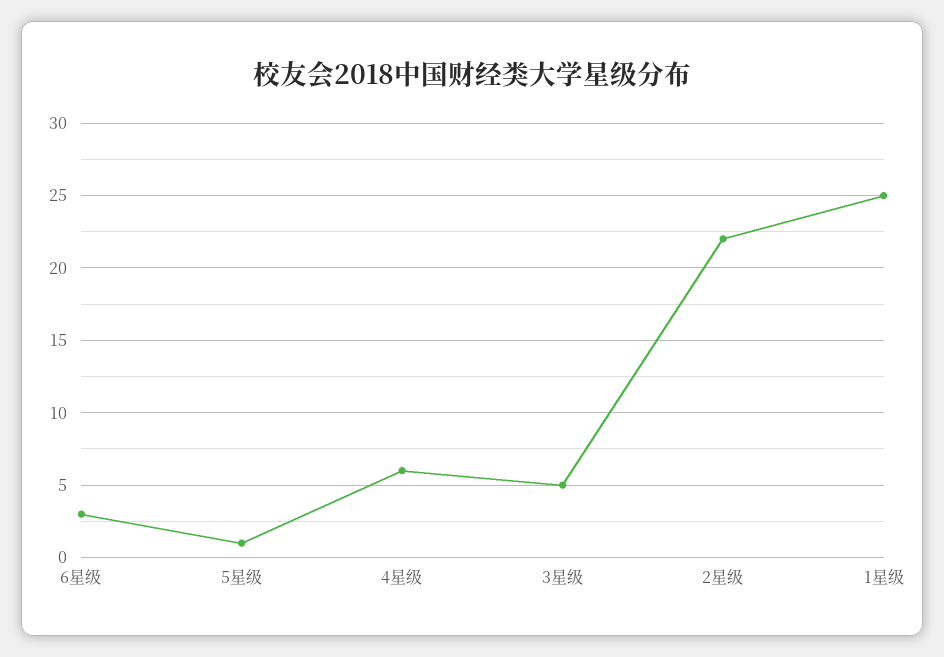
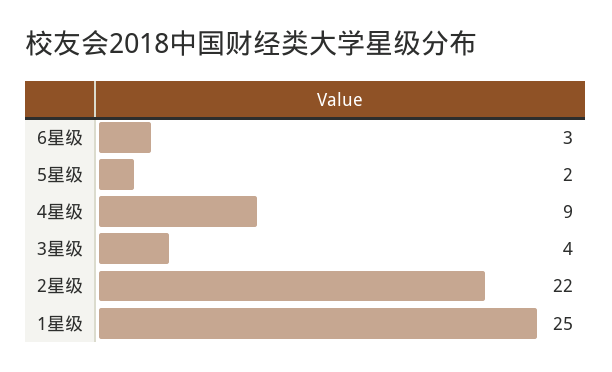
5星级: 1 -> 2
4星级: 6 -> 9
3星级: 5 -> 4

